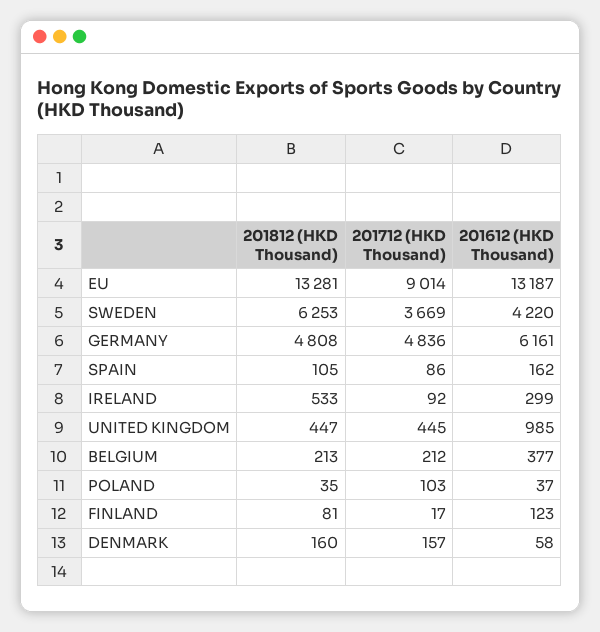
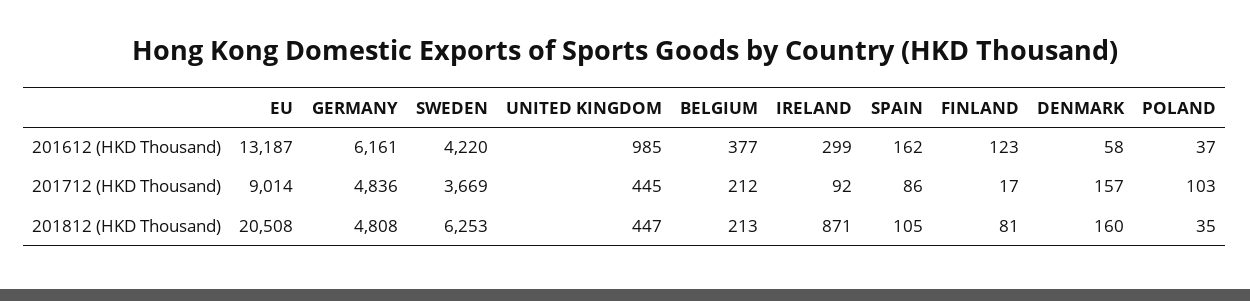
201812 (HKD Thousand), EU: 13281 -> 20508
201812 (HKD Thousand), IRELAND: 533 -> 871

